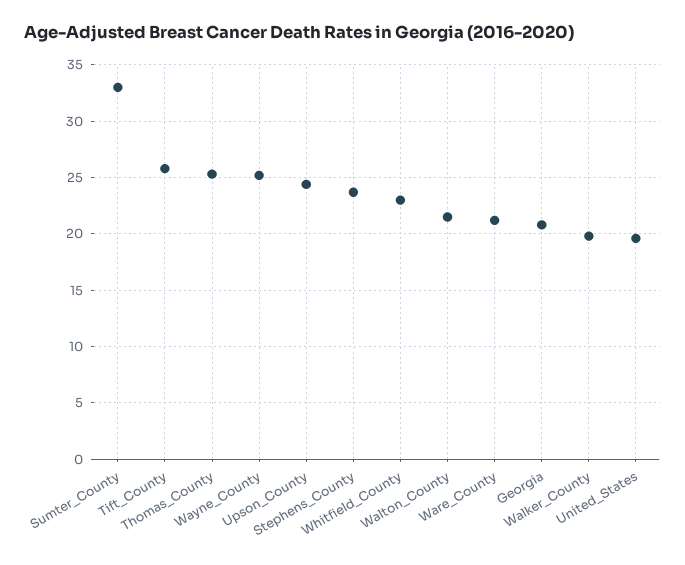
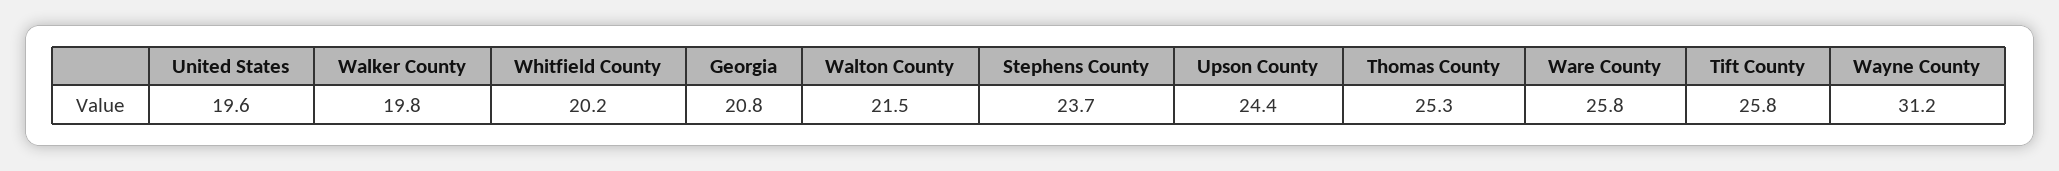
Sumter_County: 33 -> none
Wayne_County: 25 -> 31.2
Whitfield_County: 23 -> 20.2
Ware_County: 21 -> 25.8

